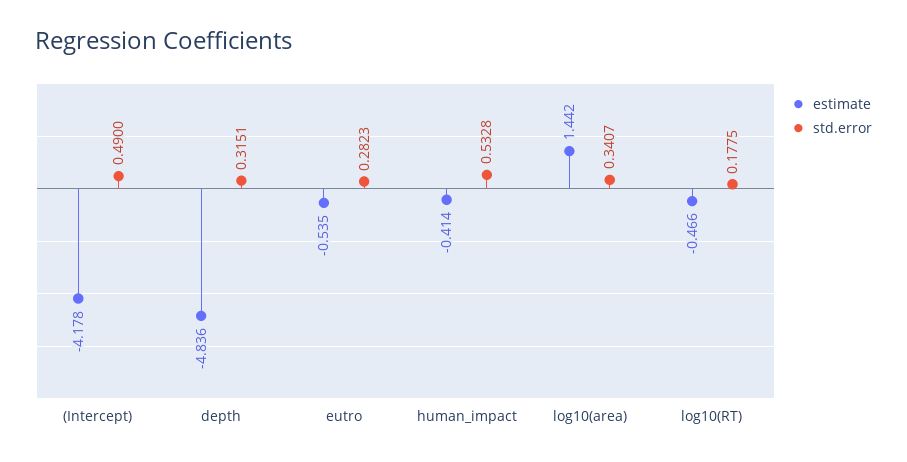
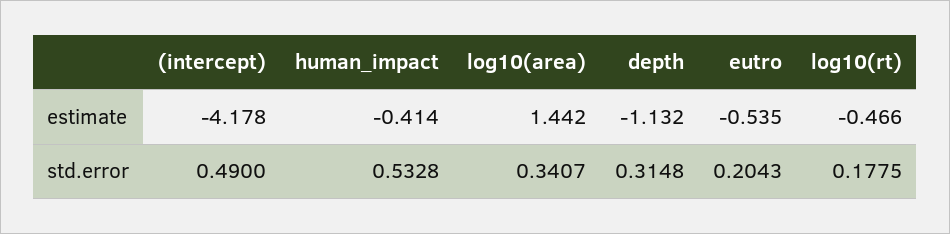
estimate, depth: -4.836 -> -1.132
std.error, depth: 0.3151 -> 0.3148
std.error, eutro: 0.2823 -> 0.2043

